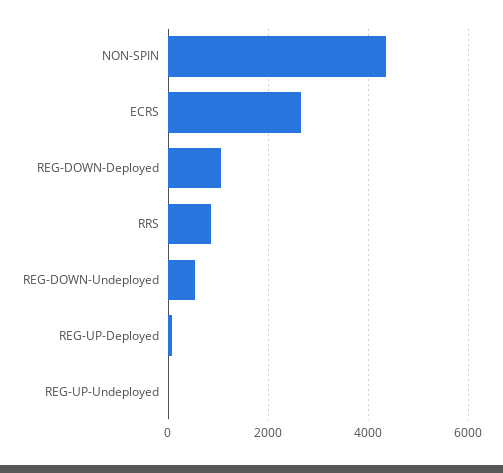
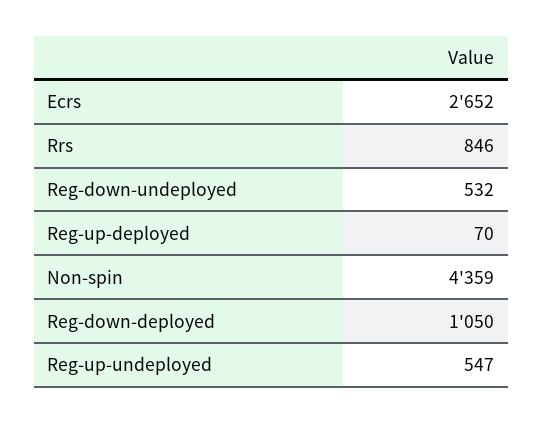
REG-UP-Undeployed: 0 -> 547

